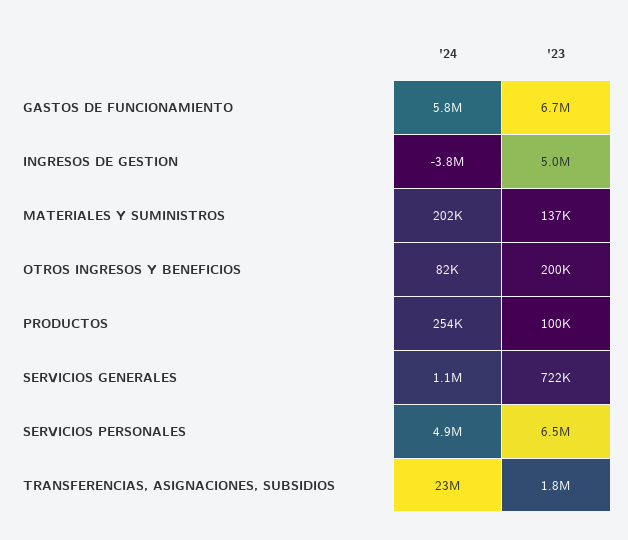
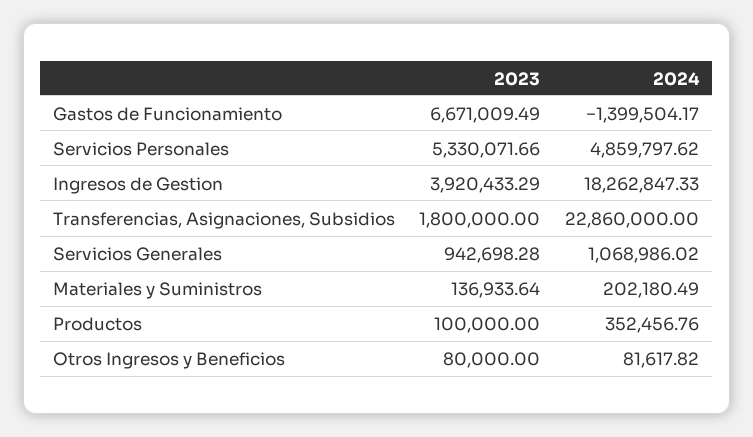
'24, GASTOS DE FUNCIONAMIENTO: 5800000 -> -1399504.17
'24, INGRESOS DE GESTION: -3800000 -> 18262847.33
'23, INGRESOS DE GESTION: 5000000 -> 3920433.29
'23, OTROS INGRESOS Y BENEFICIOS: 200000 -> 80000
'24, PRODUCTOS: 254000 -> 352456.76
'23, SERVICIOS GENERALES: 722000 -> 942698.28
'23, SERVICIOS PERSONALES: 6500000 -> 5330071.66

